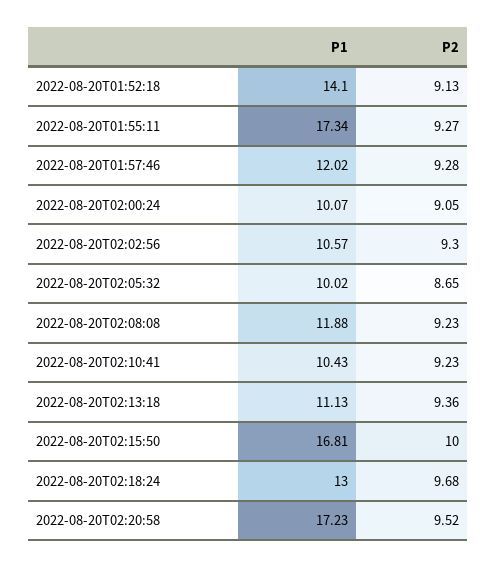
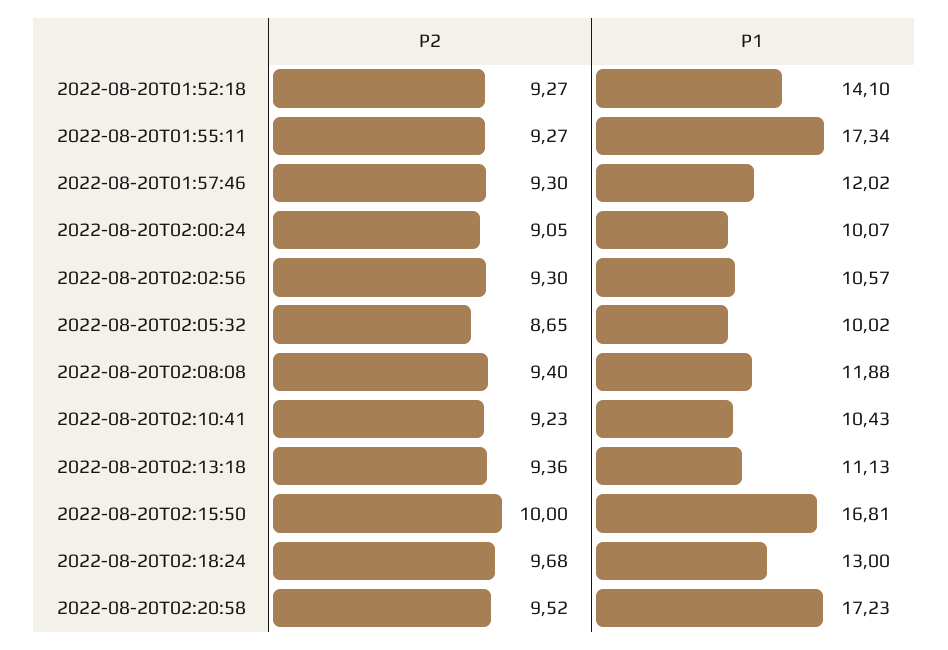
P2, 2022-08-20T01:52:18: 9.13 -> 9.27
P2, 2022-08-20T01:57:46: 9.28 -> 9.3
P2, 2022-08-20T02:08:08: 9.23 -> 9.4

